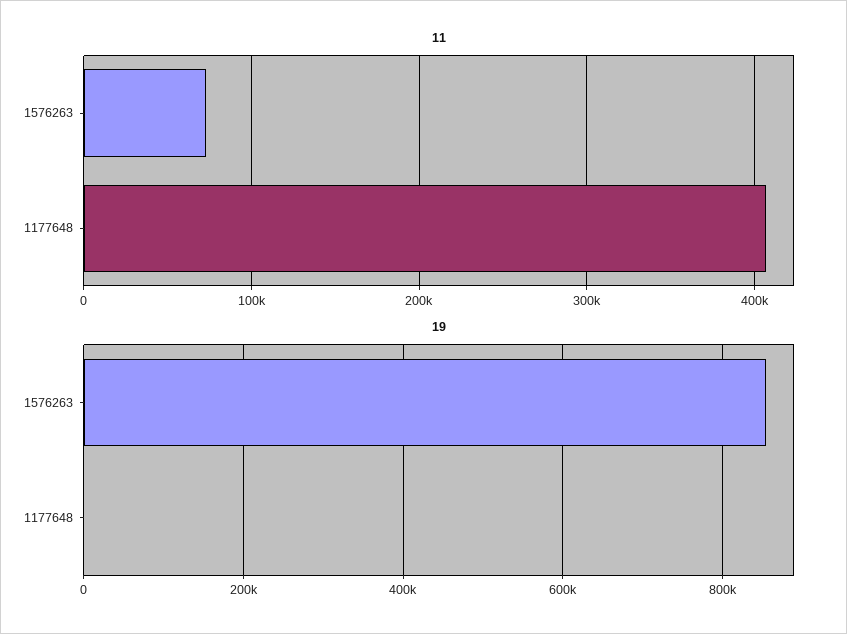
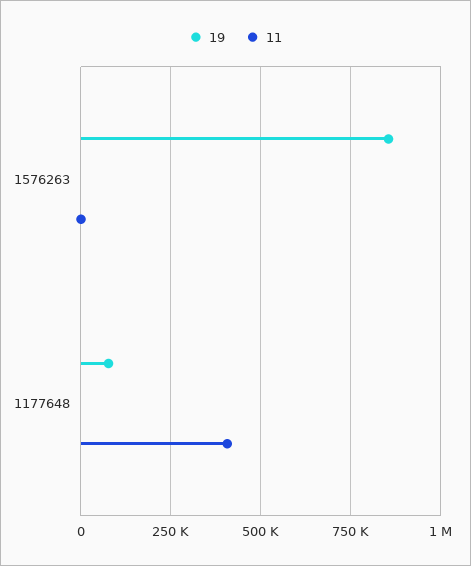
11, 1576263: 70000 -> 0
19, 1177648: 0 -> 75000

